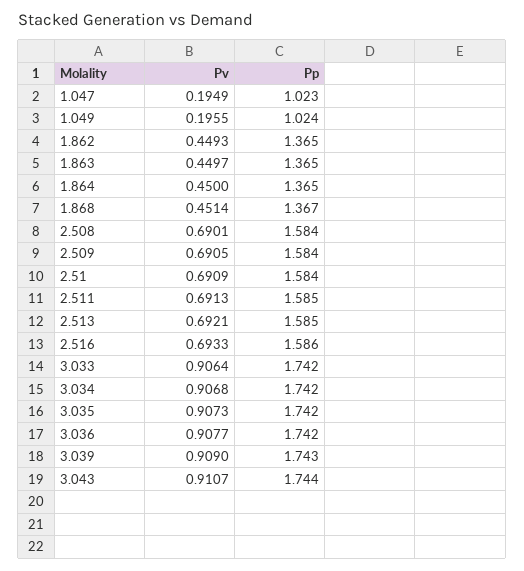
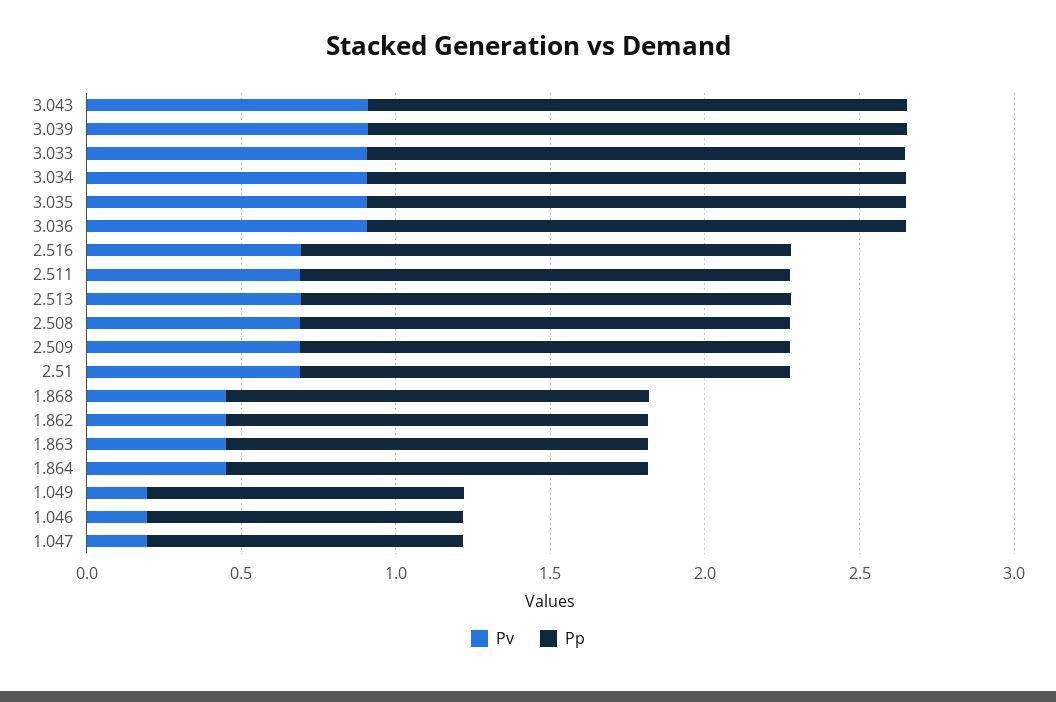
Pv, 1.046: none -> 0.2
Pp, 1.046: none -> 1

